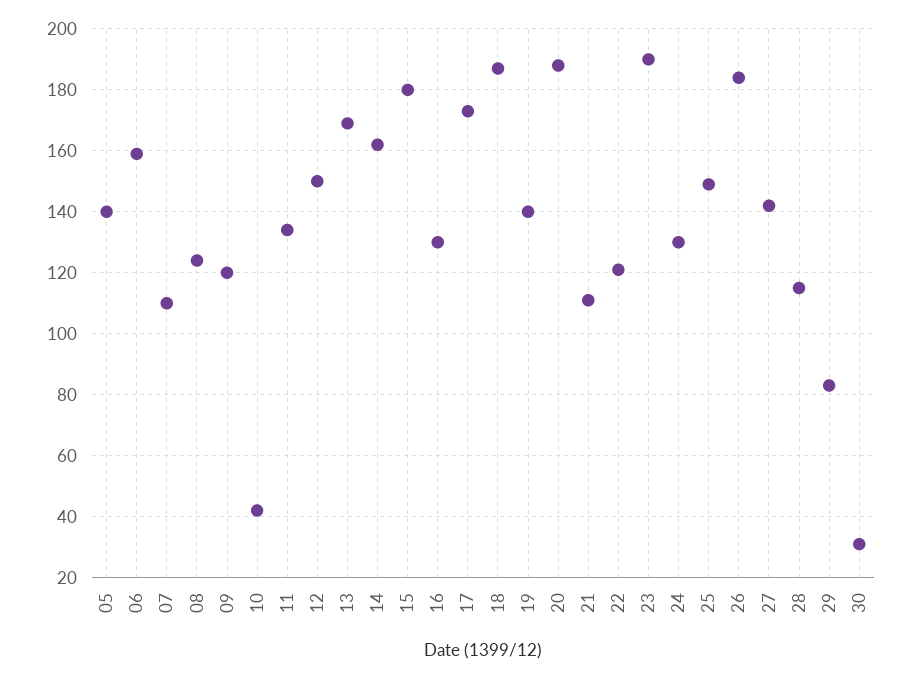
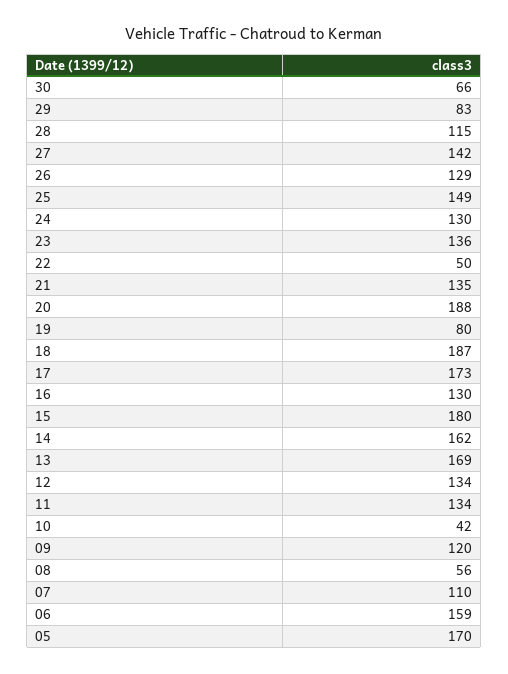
05: 140 -> 170
08: 125 -> 56
12: 150 -> 134
19: 140 -> 80
21: 110 -> 135
22: 120 -> 50
23: 190 -> 136
26: 185 -> 129
30: 30 -> 66

